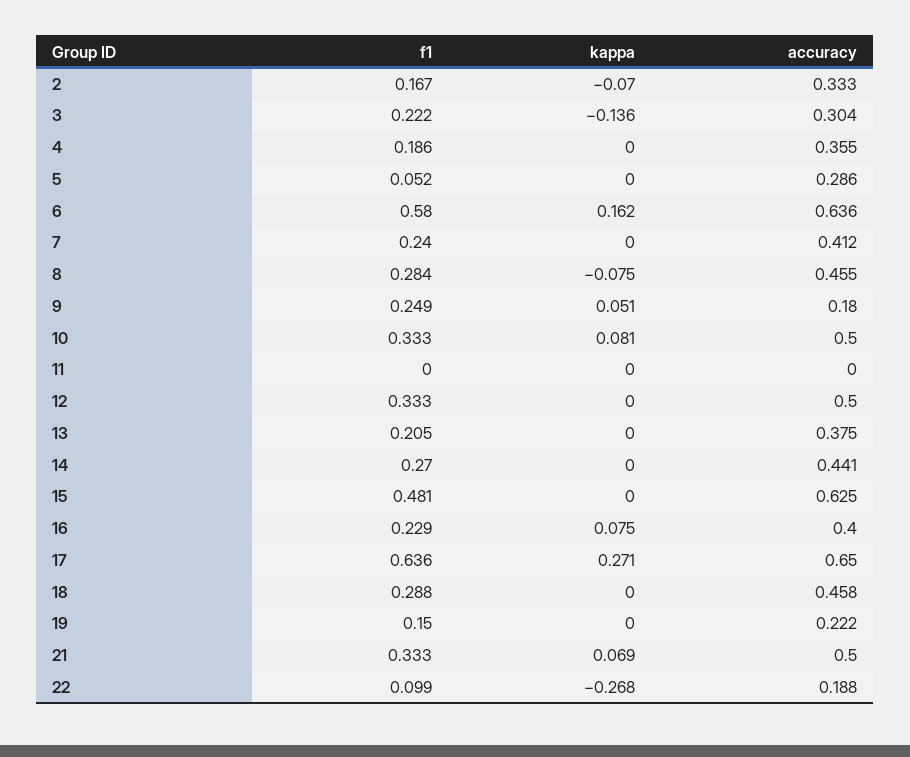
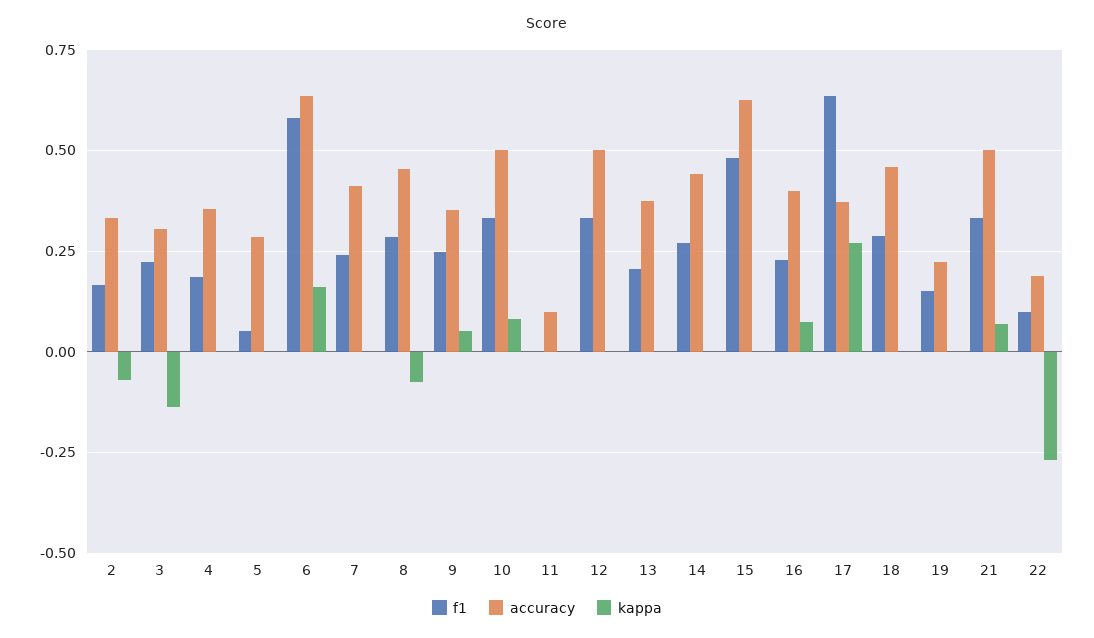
accuracy, 9: 0.18 -> 0.35
accuracy, 11: 0 -> 0.1
accuracy, 17: 0.65 -> 0.375

